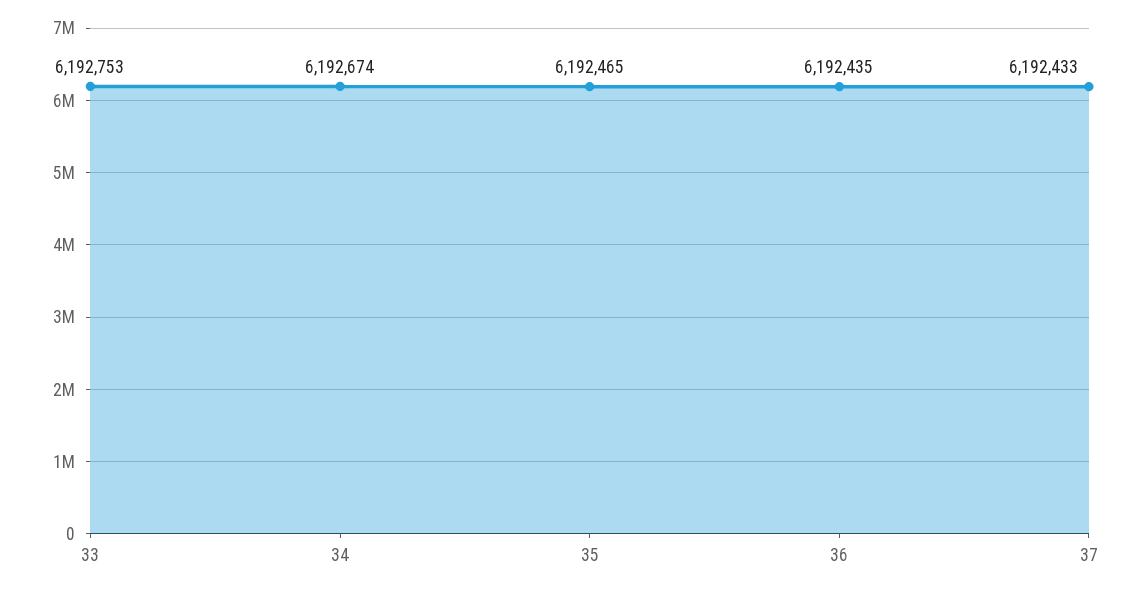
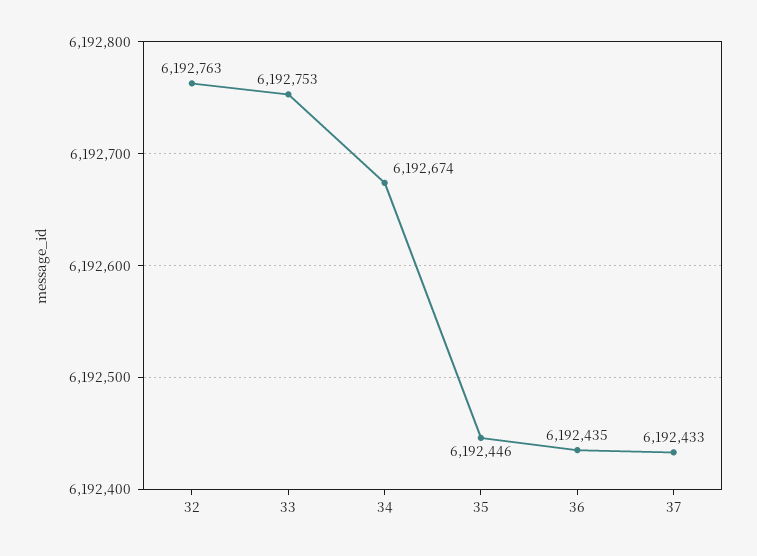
35: 6192465 -> 6192446
32: none -> 6192763

